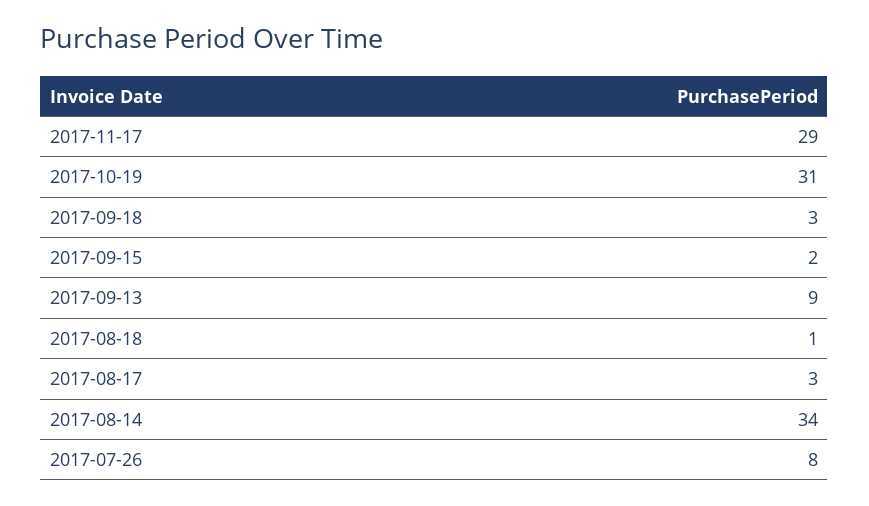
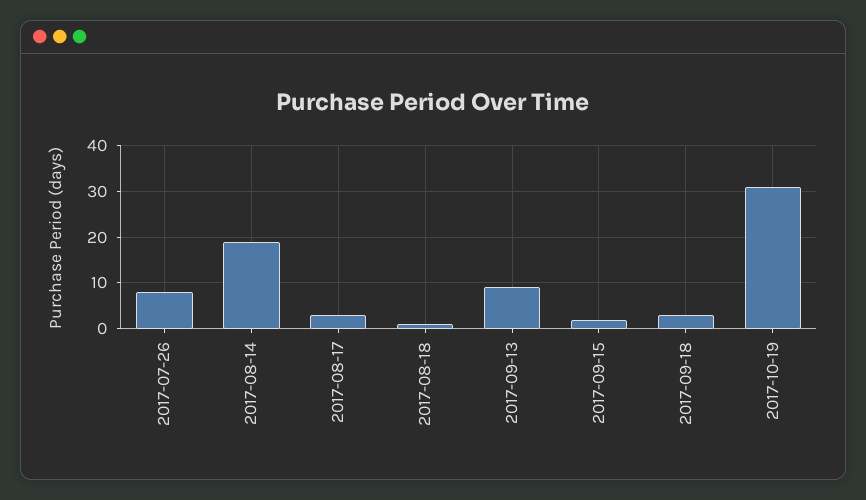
2017-11-17: 29 -> none
2017-08-14: 34 -> 20

